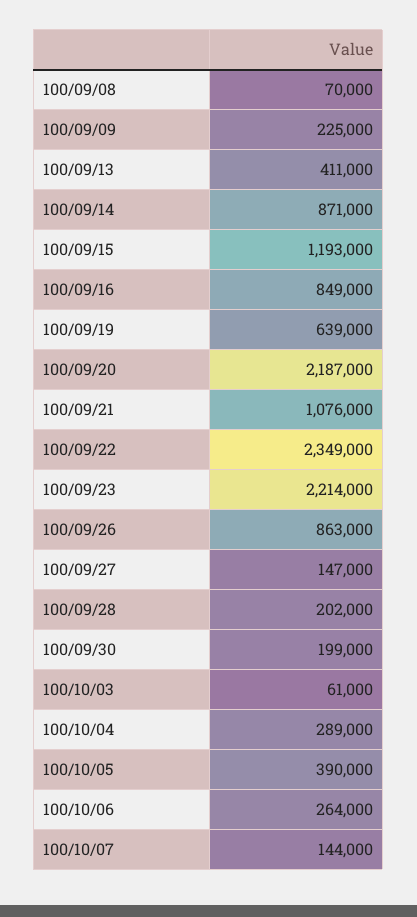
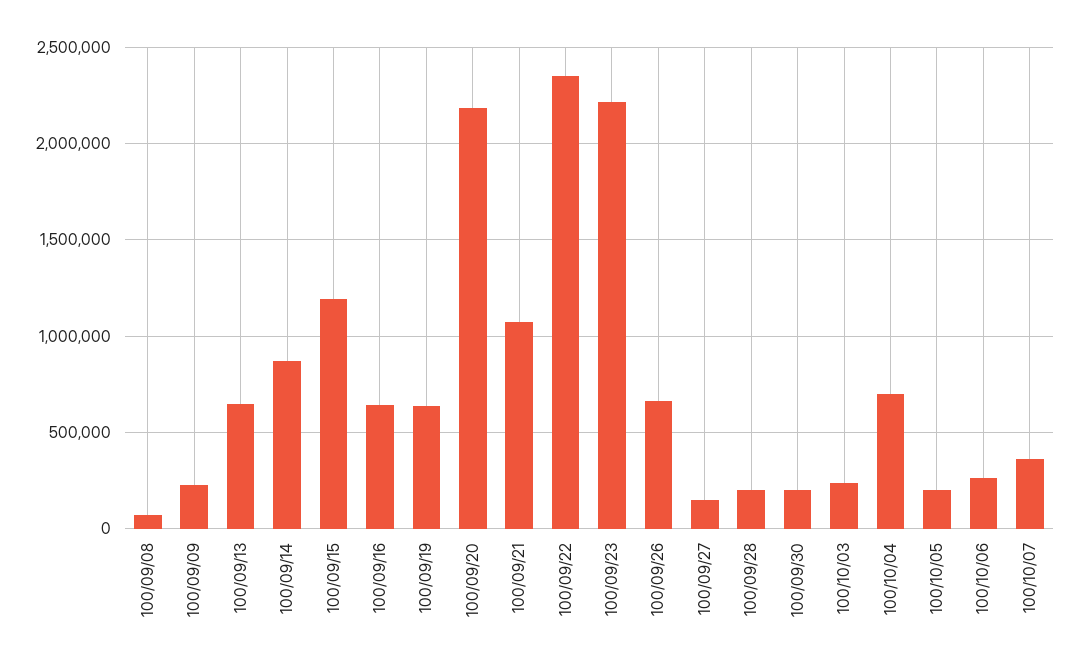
100/09/13: 411000 -> 650000
100/09/16: 849000 -> 650000
100/09/26: 863000 -> 650000
100/10/03: 61000 -> 250000
100/10/04: 289000 -> 700000
100/10/05: 390000 -> 200000
100/10/07: 144000 -> 350000

